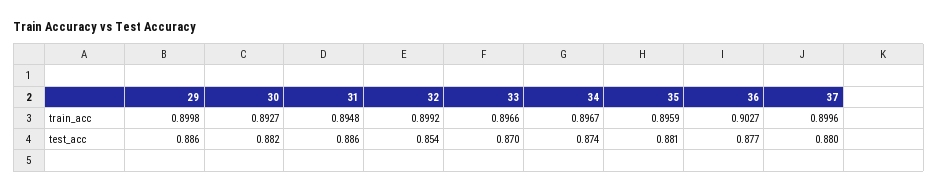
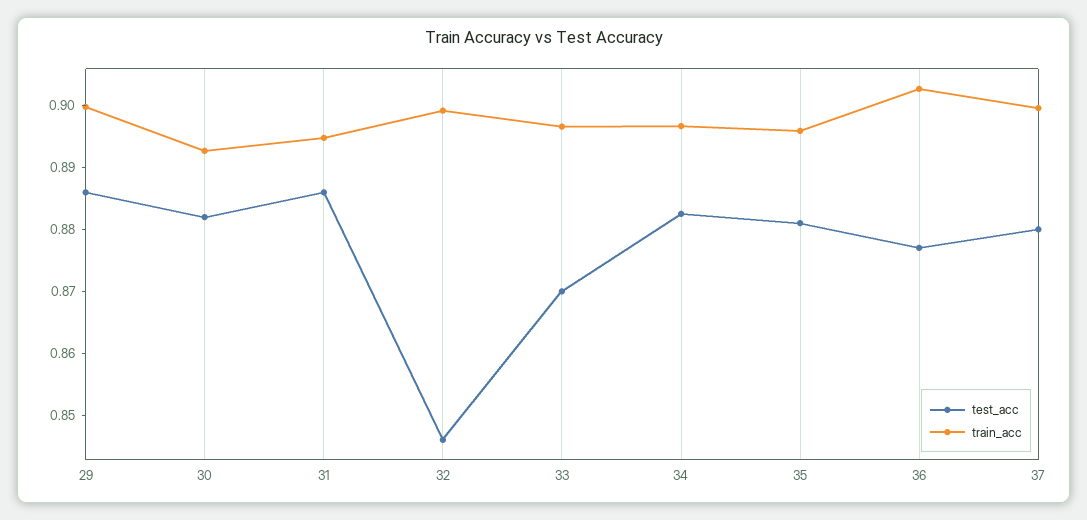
test_acc, 32: 0.854 -> 0.846
test_acc, 34: 0.874 -> 0.882

